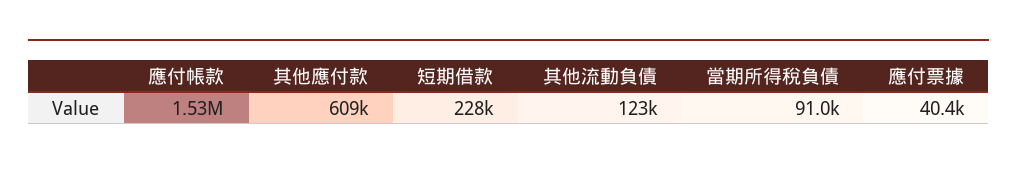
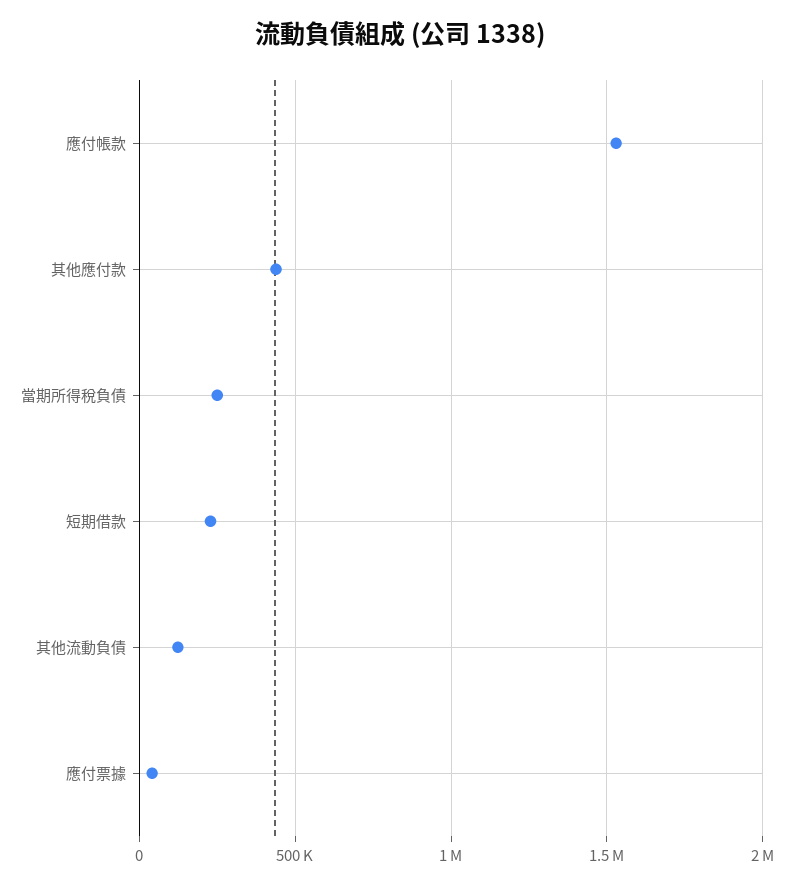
其他應付款: 609000 -> 450000
當期所得稅負債: 91000 -> 250000

